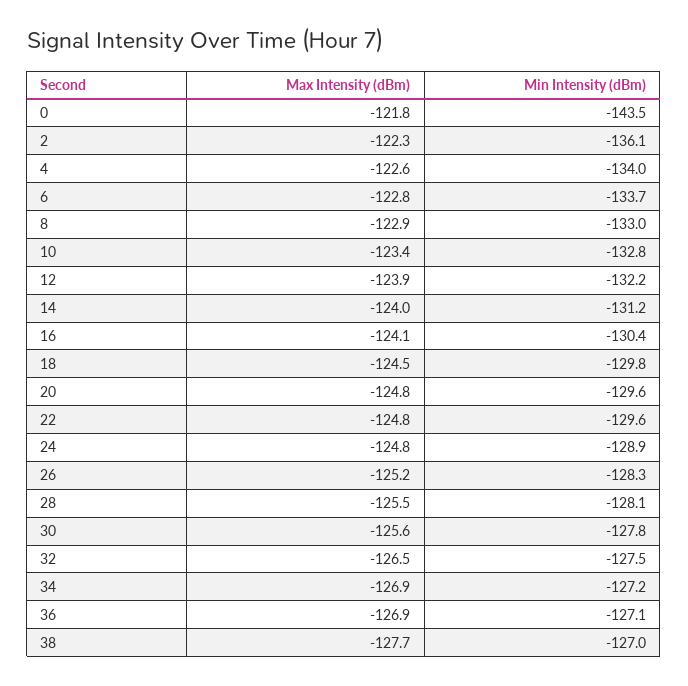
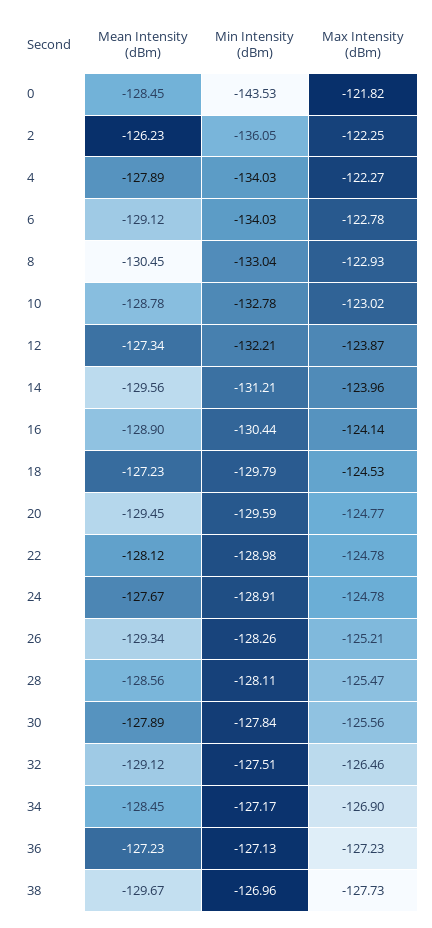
Max Intensity (dBm), 4: -122.6 -> -122.27
Min Intensity (dBm), 6: -133.7 -> -134.03
Max Intensity (dBm), 10: -123.4 -> -123.02
Min Intensity (dBm), 22: -129.6 -> -128.98
Max Intensity (dBm), 36: -126.9 -> -127.23
Mean Intensity (dBm), 0: none -> -128.45
Mean Intensity (dBm), 2: none -> -126.23
Mean Intensity (dBm), 4: none -> -127.89
Mean Intensity (dBm), 6: none -> -129.12
Mean Intensity (dBm), 8: none -> -130.45
Mean Intensity (dBm), 10: none -> -128.78
Mean Intensity (dBm), 12: none -> -127.34
Mean Intensity (dBm), 14: none -> -129.56
Mean Intensity (dBm), 16: none -> -128.9
Mean Intensity (dBm), 18: none -> -127.23
Mean Intensity (dBm), 20: none -> -129.45
Mean Intensity (dBm), 22: none -> -128.12
Mean Intensity (dBm), 24: none -> -127.67
Mean Intensity (dBm), 26: none -> -129.34
Mean Intensity (dBm), 28: none -> -128.56
Mean Intensity (dBm), 30: none -> -127.89
Mean Intensity (dBm), 32: none -> -129.12
Mean Intensity (dBm), 34: none -> -128.45
Mean Intensity (dBm), 36: none -> -127.23
Mean Intensity (dBm), 38: none -> -129.67

